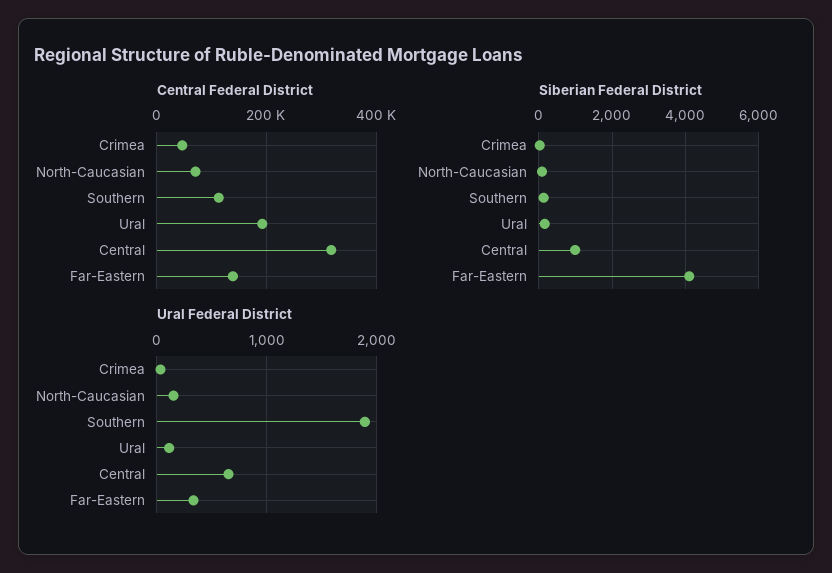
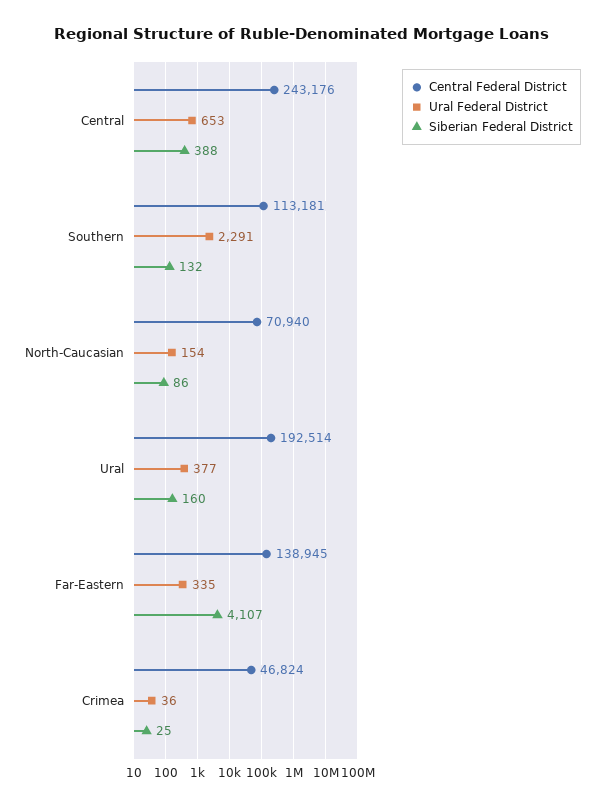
Central Federal District, Central: 320000 -> 243176
Siberian Federal District, Central: 1000 -> 388
Ural Federal District, Southern: 1900 -> 2291
Ural Federal District, Ural: 100 -> 377

